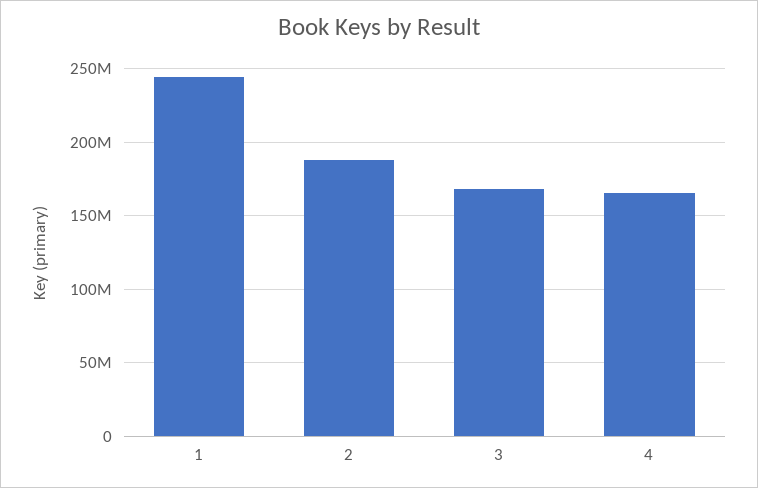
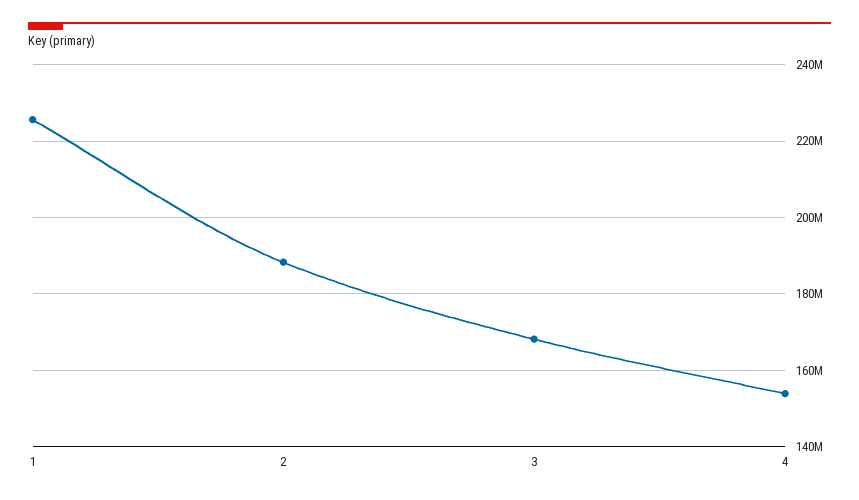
1: 245000000 -> 226000000
4: 165000000 -> 154000000

